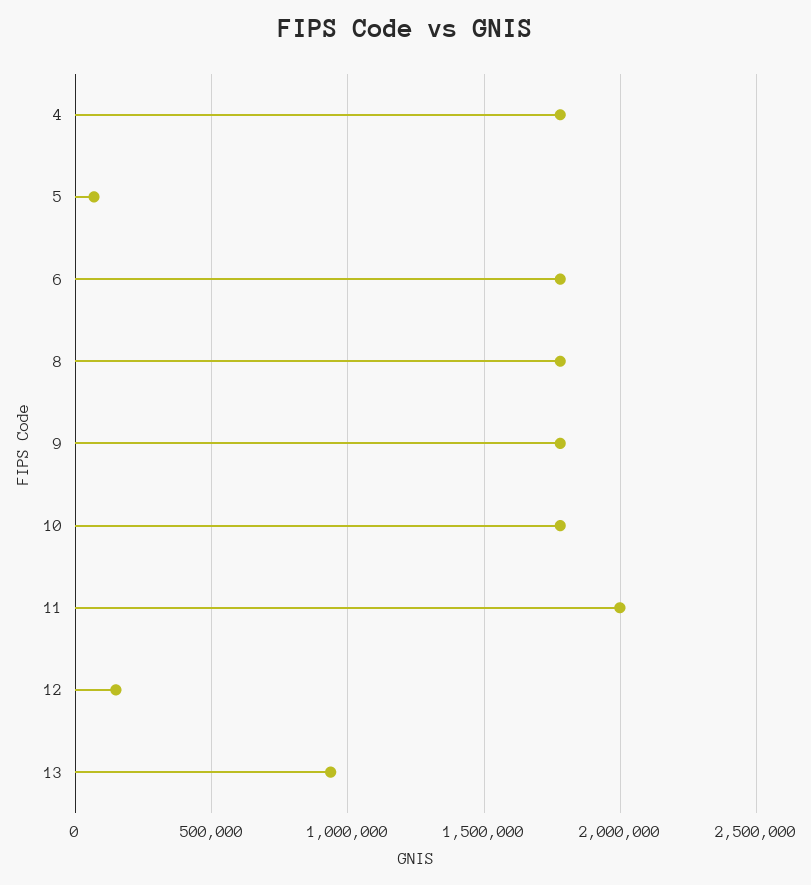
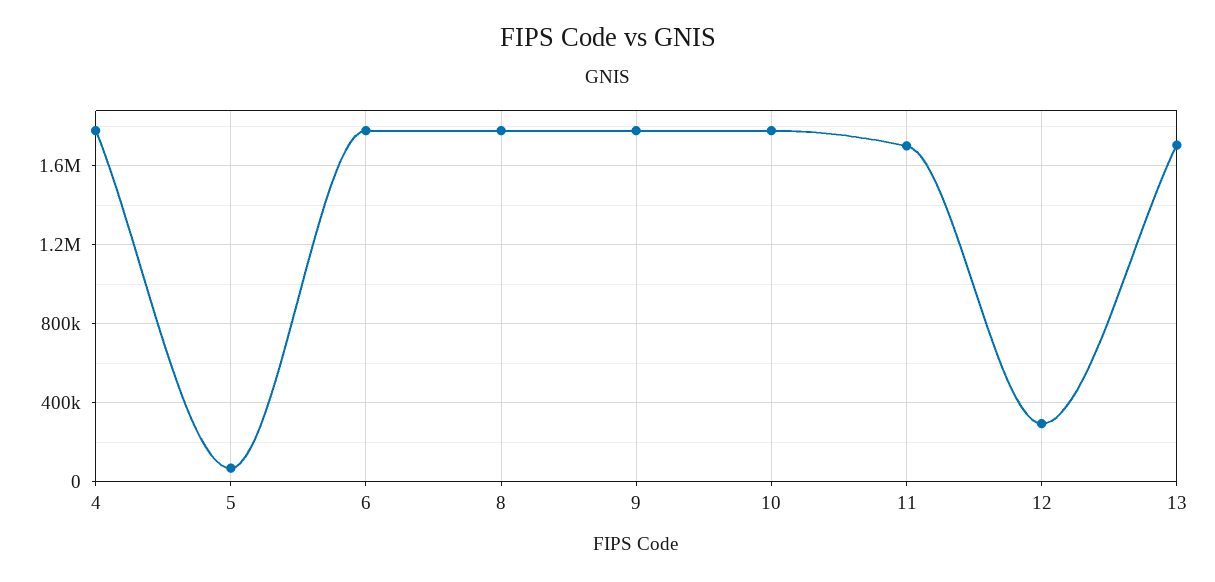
11: 2000000 -> 1700000
12: 150000 -> 300000
13: 950000 -> 1700000

